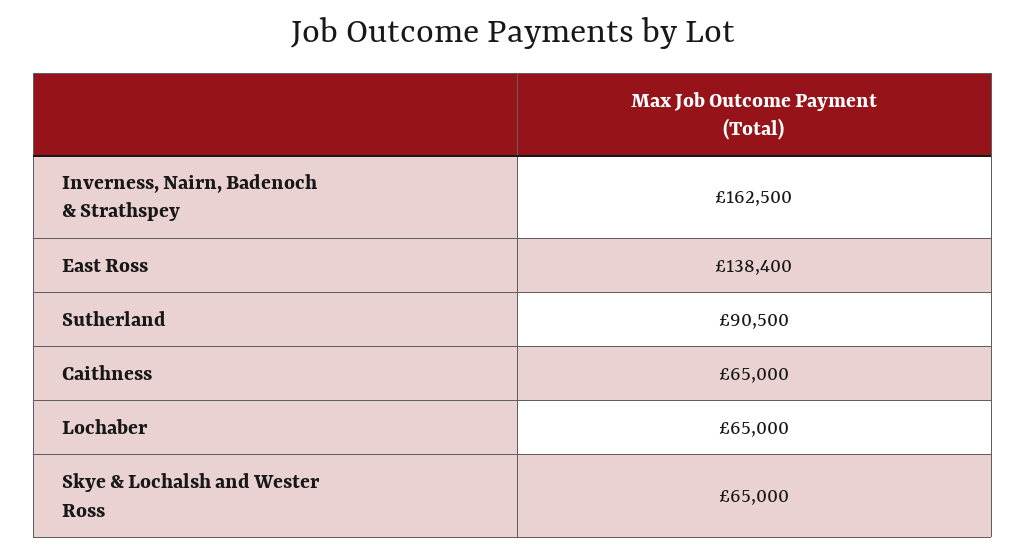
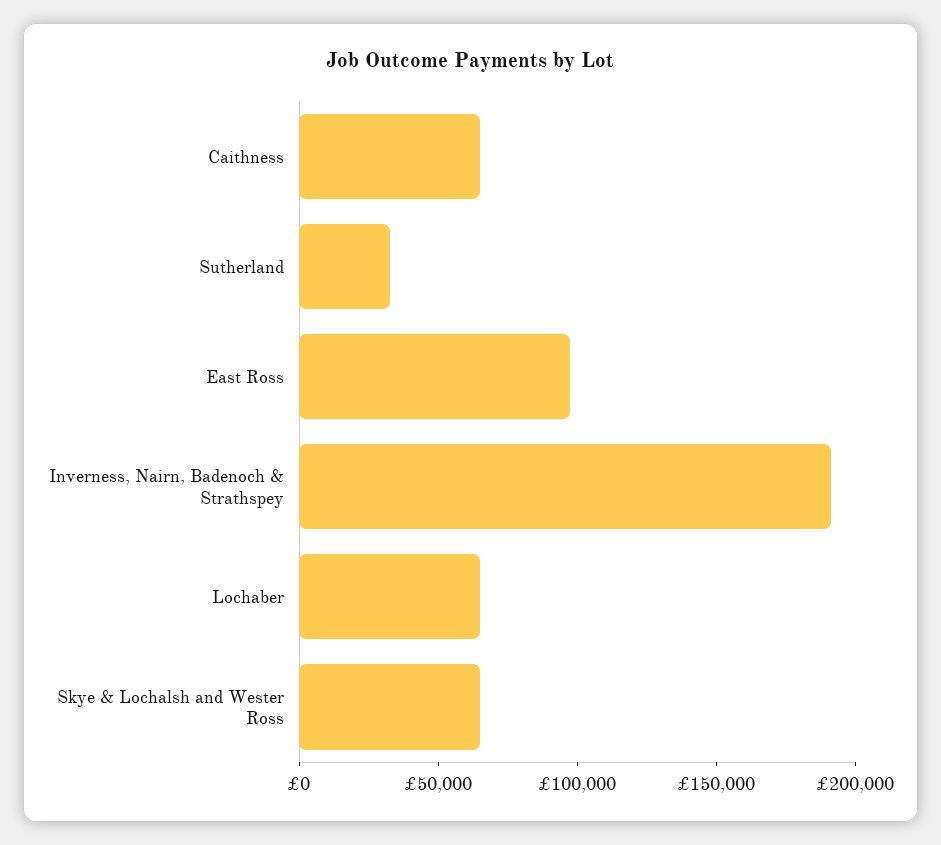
Inverness, Nairn, Badenoch & Strathspey: 162500 -> 190000
East Ross: 138400 -> 100000
Sutherland: 90500 -> 30000

